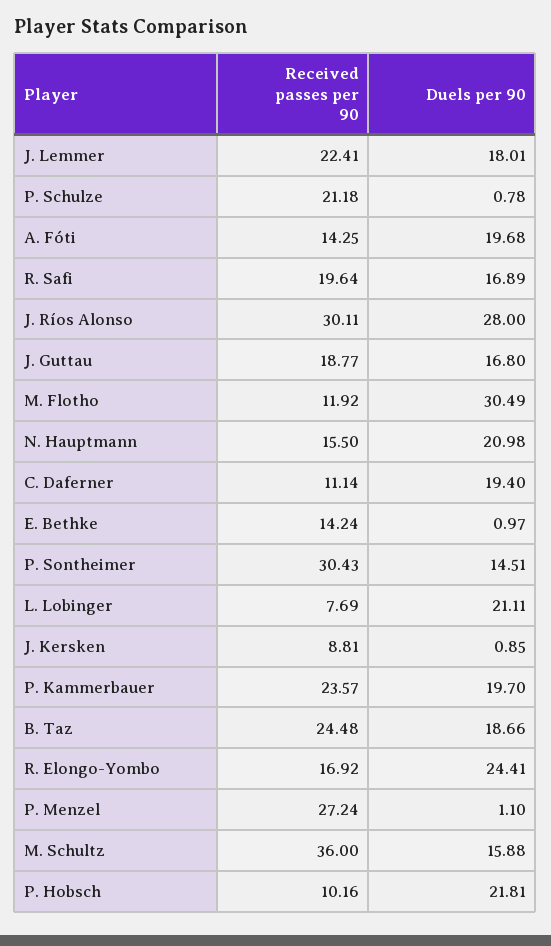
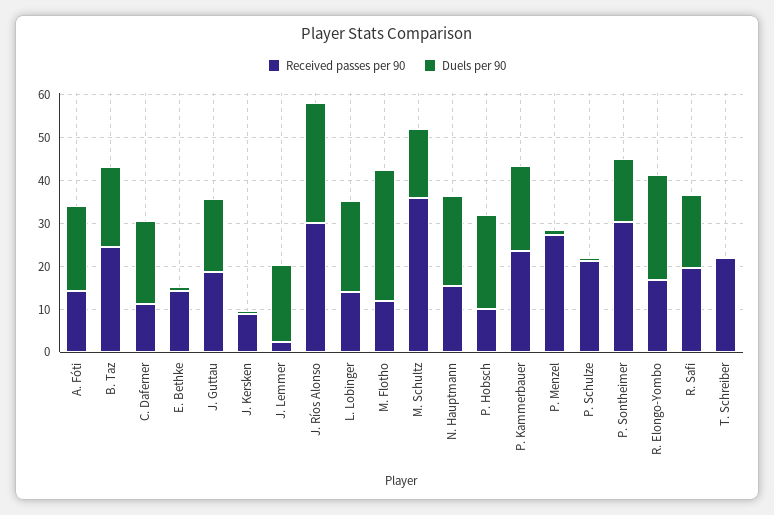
Received passes per 90, J. Lemmer: 22.41 -> 2
Received passes per 90, L. Lobinger: 7.69 -> 14
Received passes per 90, T. Schreiber: none -> 22
Duels per 90, T. Schreiber: none -> 0

